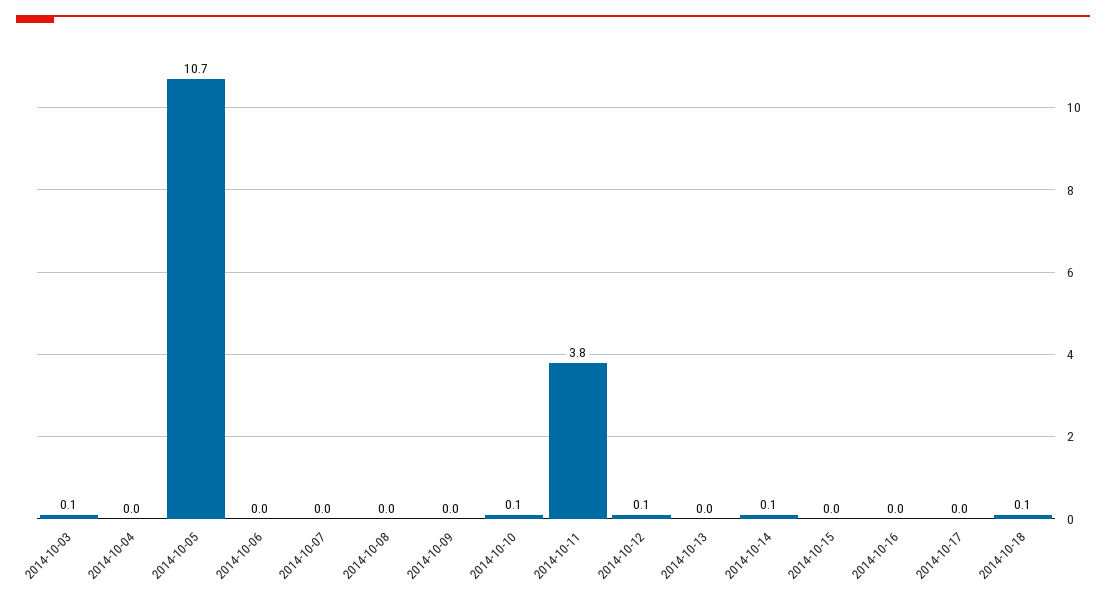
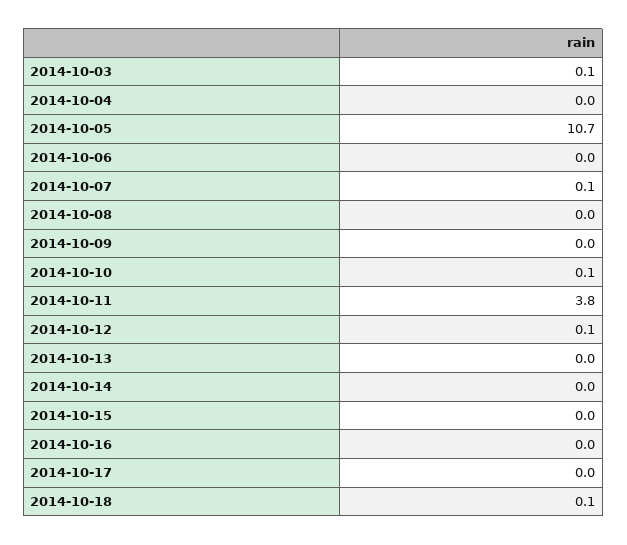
2014-10-07: 0 -> 0.1
2014-10-14: 0.1 -> 0

